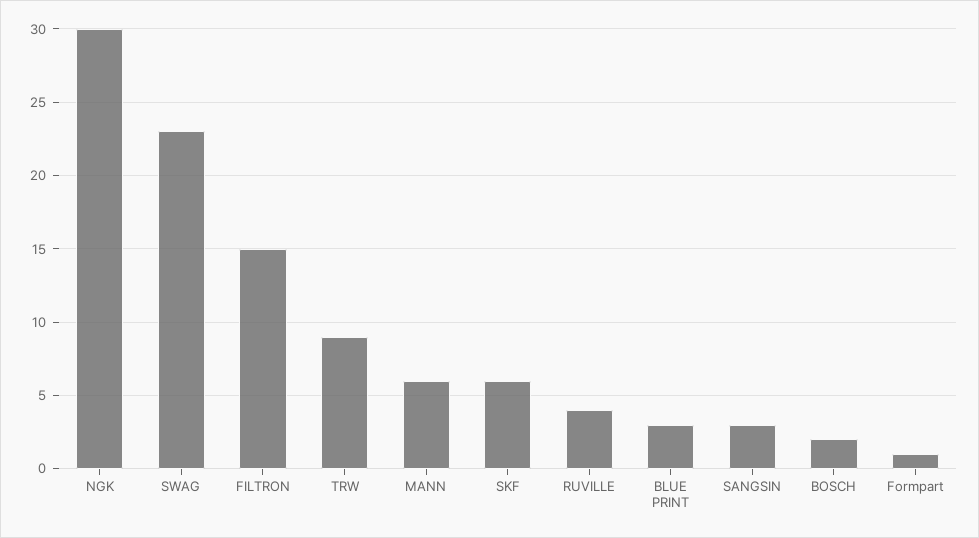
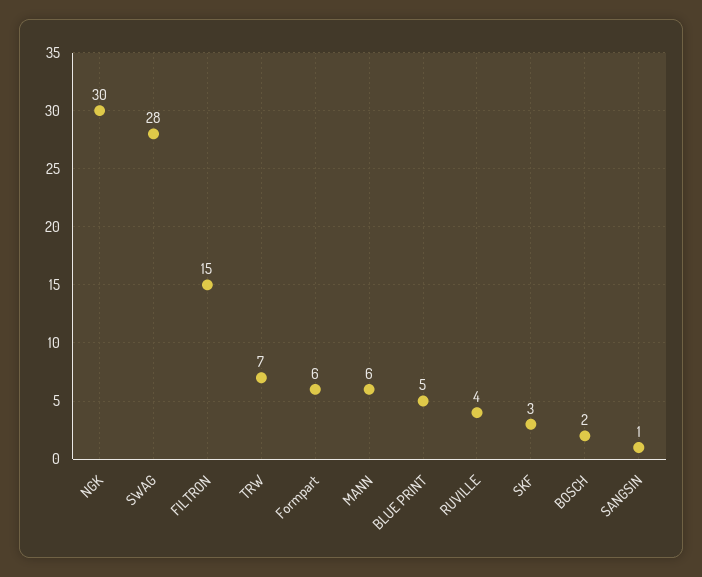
SWAG: 23 -> 28
TRW: 9 -> 7
SKF: 6 -> 3
BLUE PRINT: 3 -> 5
SANGSIN: 3 -> 1
Formpart: 1 -> 6

